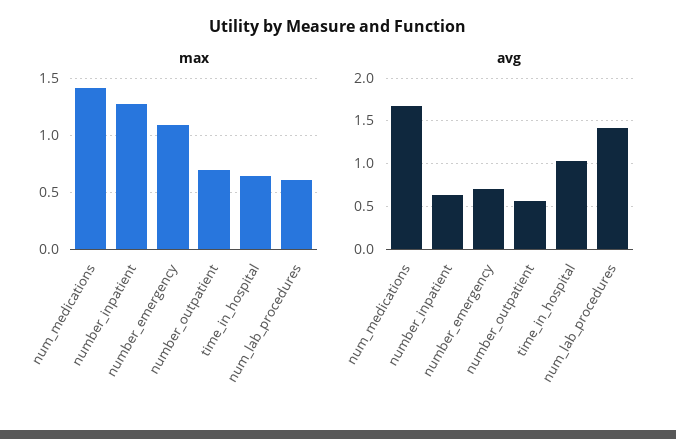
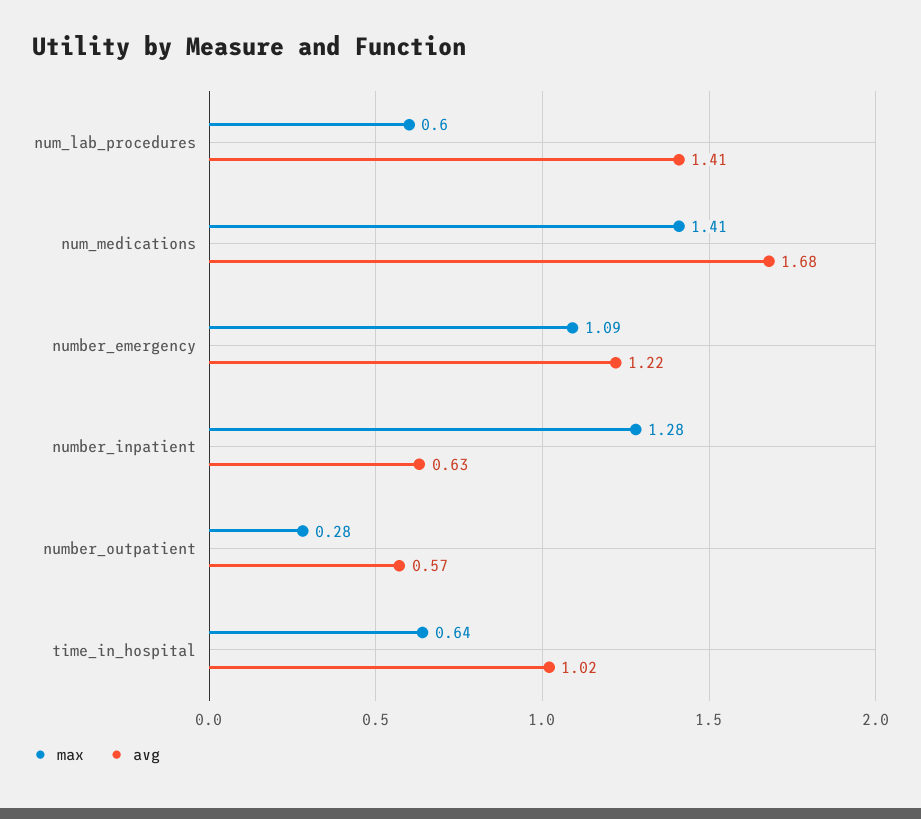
max, number_outpatient: 0.7 -> 0.28
avg, number_emergency: 0.7 -> 1.22

